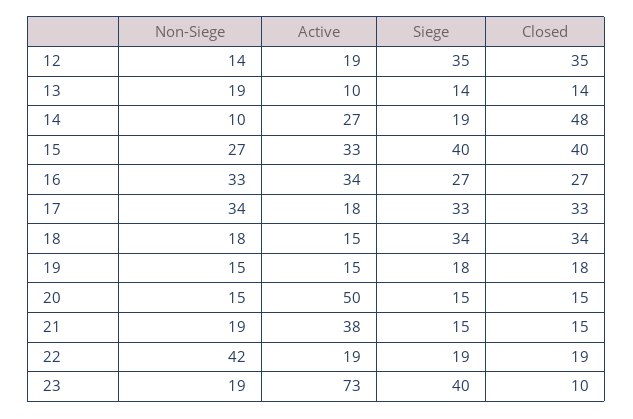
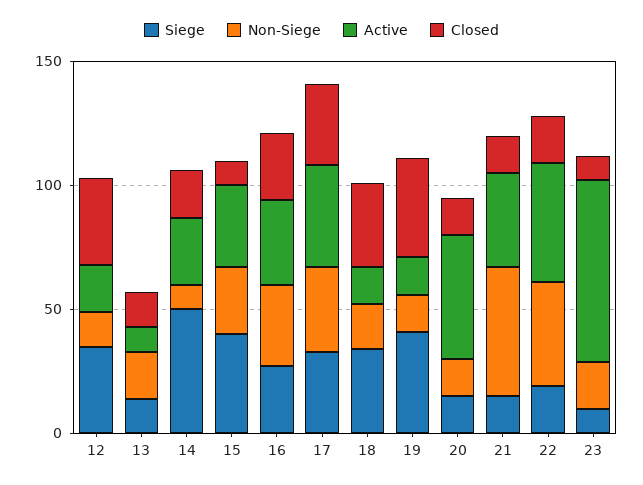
Siege, 14: 19 -> 50
Closed, 14: 48 -> 20
Closed, 15: 40 -> 10
Active, 17: 18 -> 40
Siege, 19: 18 -> 40
Closed, 19: 18 -> 40
Non-Siege, 21: 19 -> 50
Active, 22: 19 -> 50
Siege, 23: 40 -> 10

